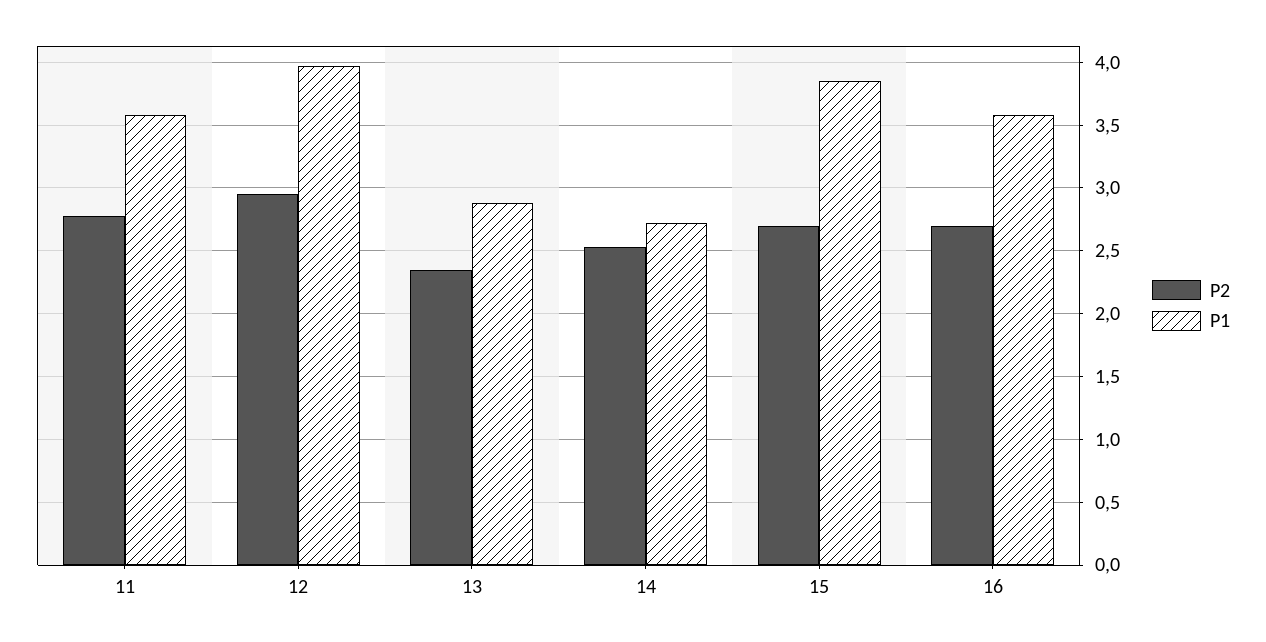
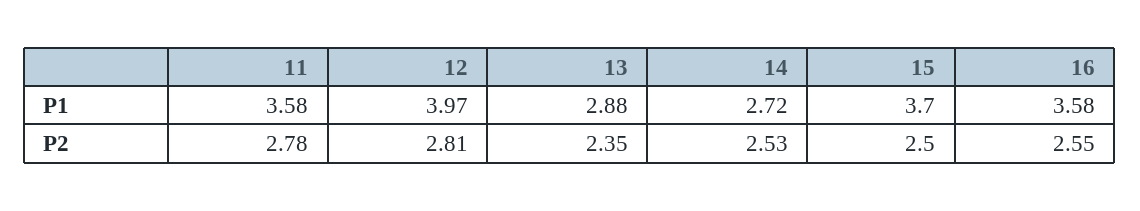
P2, 12: 2.95 -> 2.81
P2, 15: 2.7 -> 2.5
P1, 15: 3.85 -> 3.7
P2, 16: 2.7 -> 2.55

